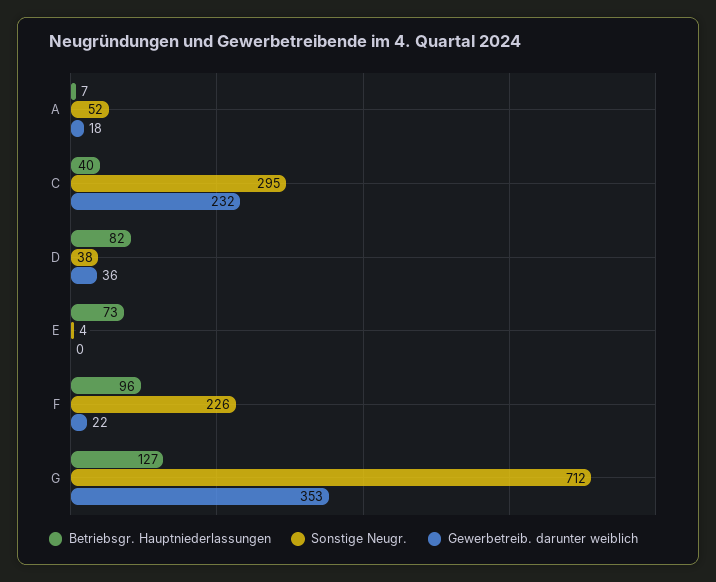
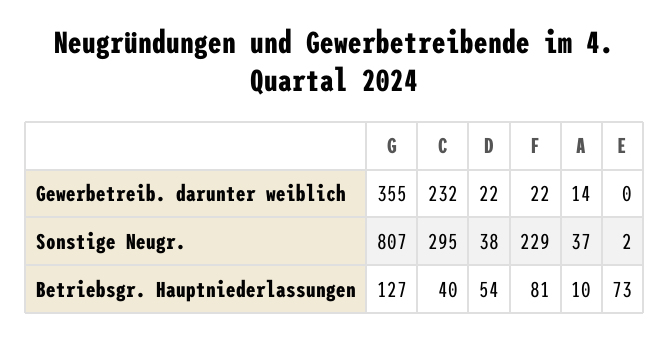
Betriebsgr. Hauptniederlassungen, A: 7 -> 10
Sonstige Neugr., A: 52 -> 37
Gewerbetreib. darunter weiblich, A: 18 -> 14
Betriebsgr. Hauptniederlassungen, D: 82 -> 54
Gewerbetreib. darunter weiblich, D: 36 -> 22
Sonstige Neugr., E: 4 -> 2
Betriebsgr. Hauptniederlassungen, F: 96 -> 81
Sonstige Neugr., F: 226 -> 229
Sonstige Neugr., G: 712 -> 807
Gewerbetreib. darunter weiblich, G: 353 -> 355

